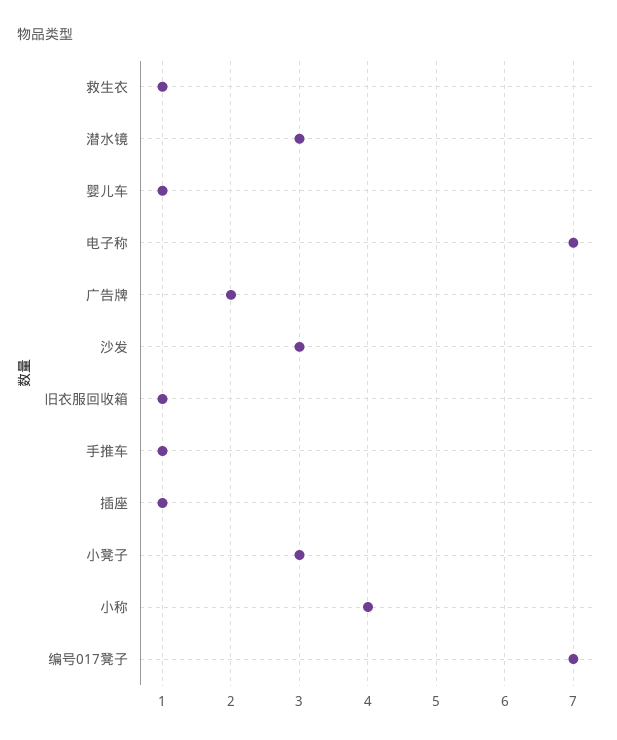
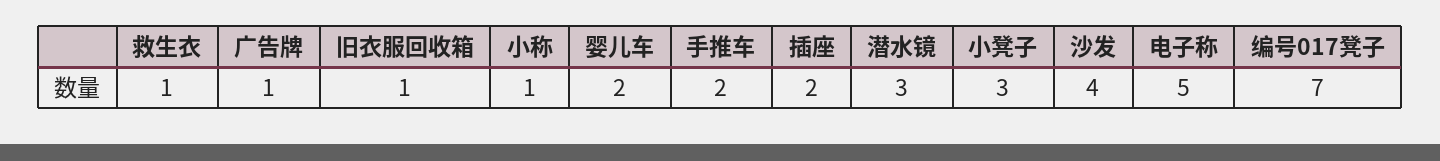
婴儿车: 1 -> 2
电子称: 7 -> 5
广告牌: 2 -> 1
沙发: 3 -> 4
手推车: 1 -> 2
插座: 1 -> 2
小称: 4 -> 1

